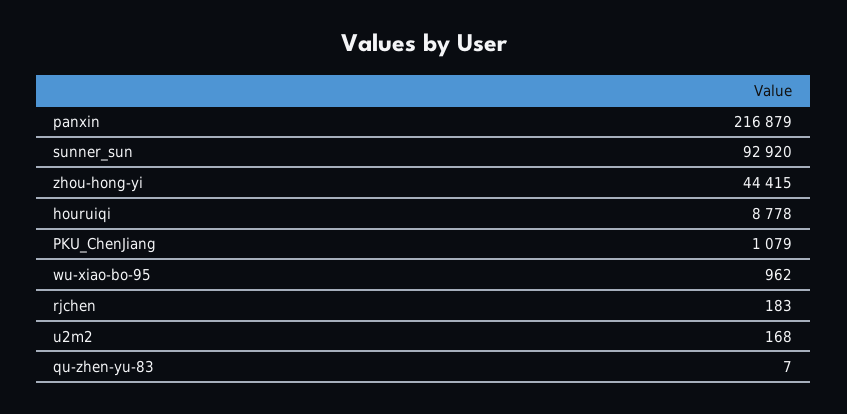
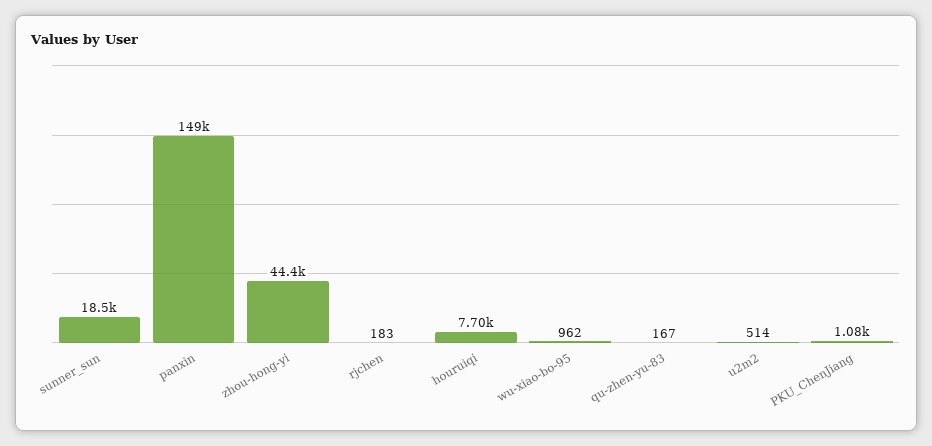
panxin: 216879 -> 149000
sunner_sun: 92920 -> 18500
houruiqi: 8778 -> 7700
u2m2: 168 -> 514
qu-zhen-yu-83: 7 -> 167

